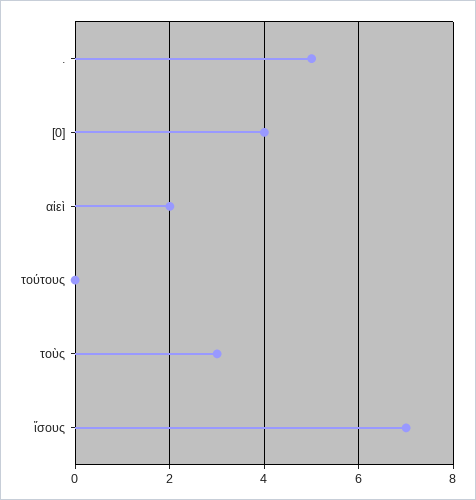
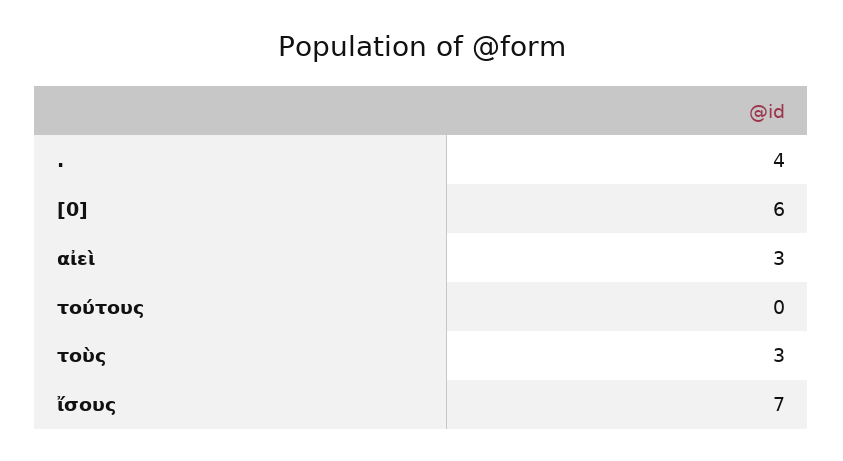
.: 5 -> 4
[0]: 4 -> 6
αἰεὶ: 2 -> 3

